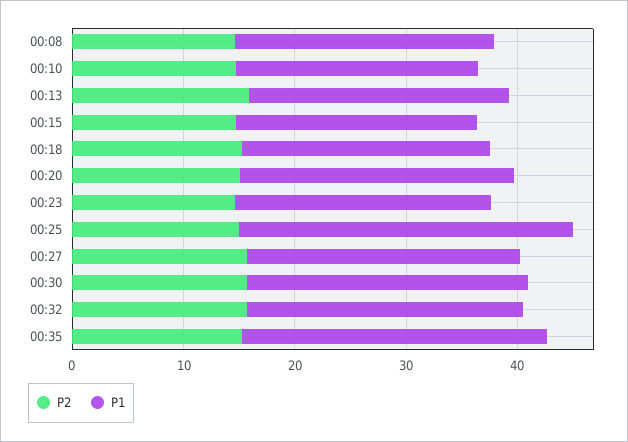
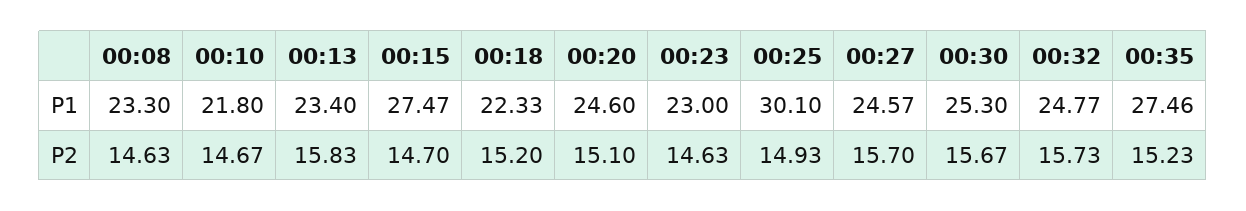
P1, 00:15: 22 -> 27.47

